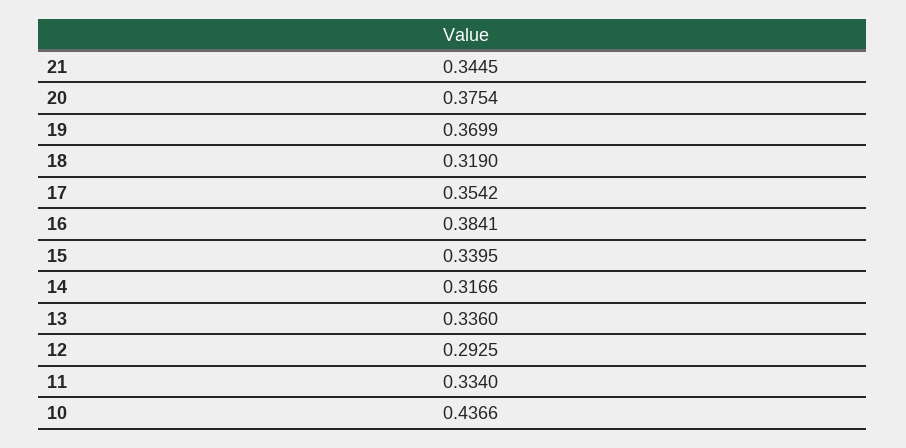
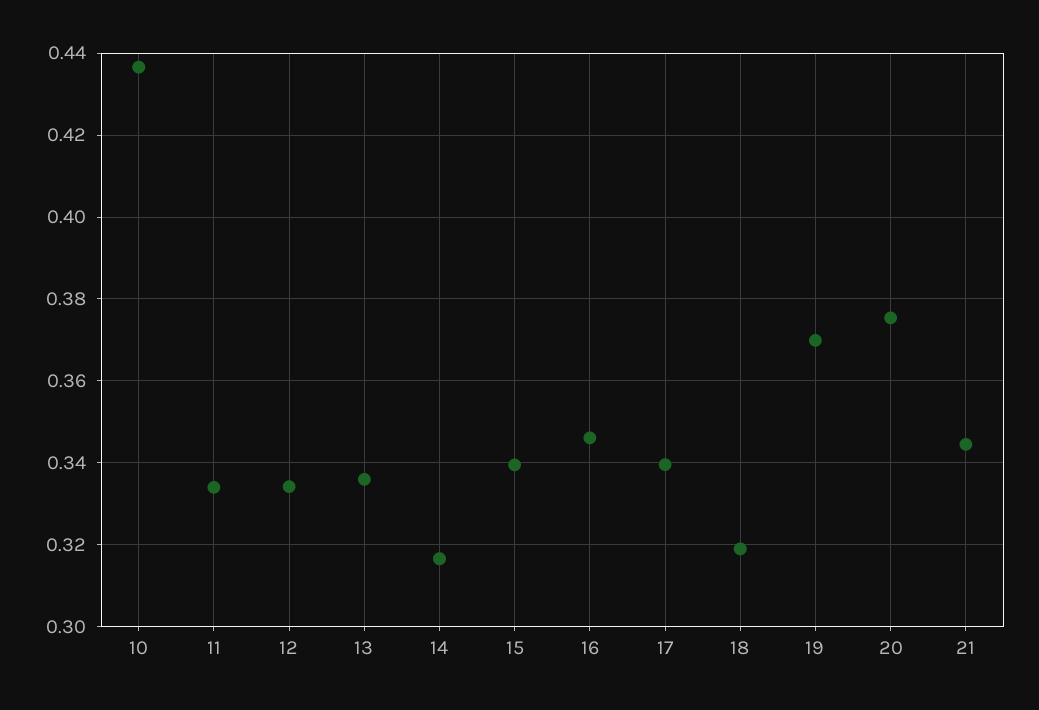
17: 0.3542 -> 0.34
16: 0.3841 -> 0.346
12: 0.2925 -> 0.334

